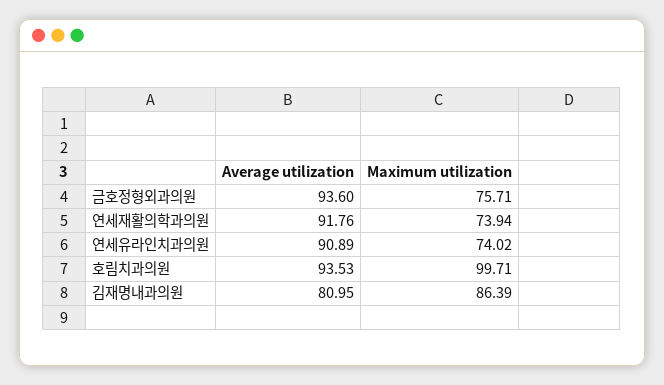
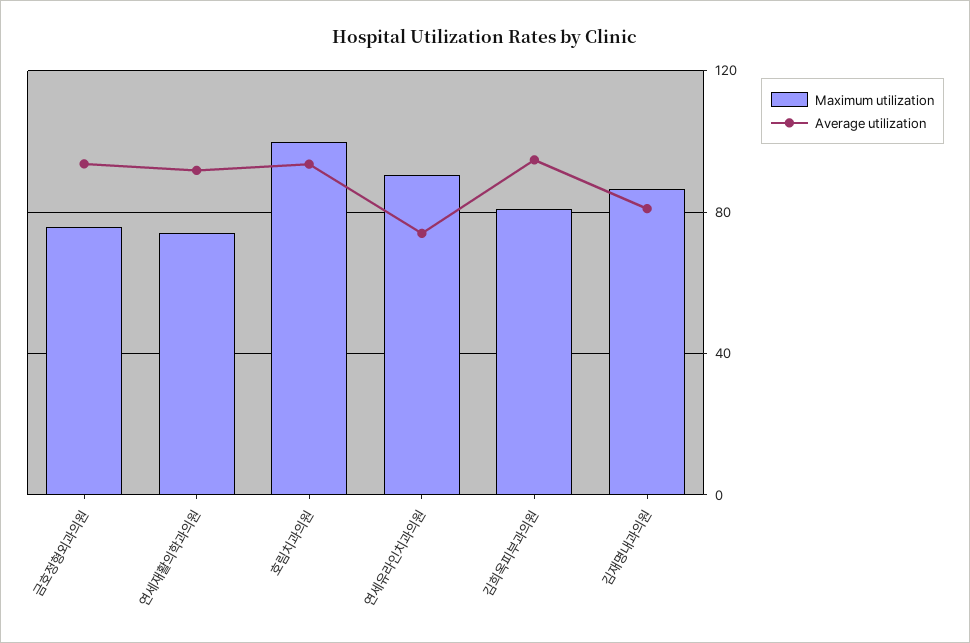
Average utilization, 연세유라인치과의원: 90.89 -> 75
Maximum utilization, 연세유라인치과의원: 74.02 -> 90
Maximum utilization, 김희옥피부과의원: none -> 80
Average utilization, 김희옥피부과의원: none -> 95

